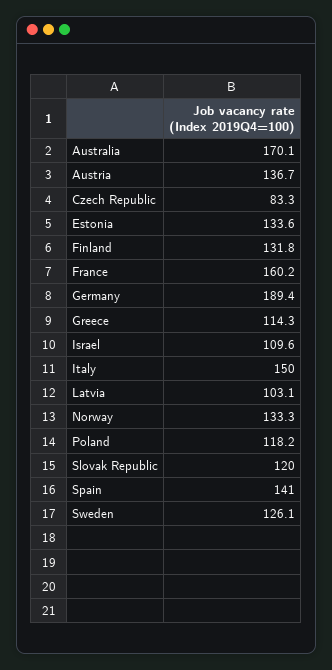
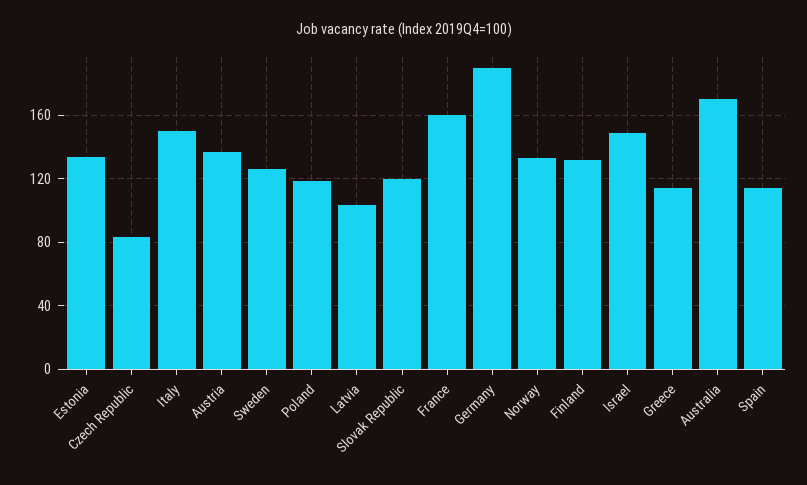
Israel: 109.6 -> 150
Spain: 141 -> 115

